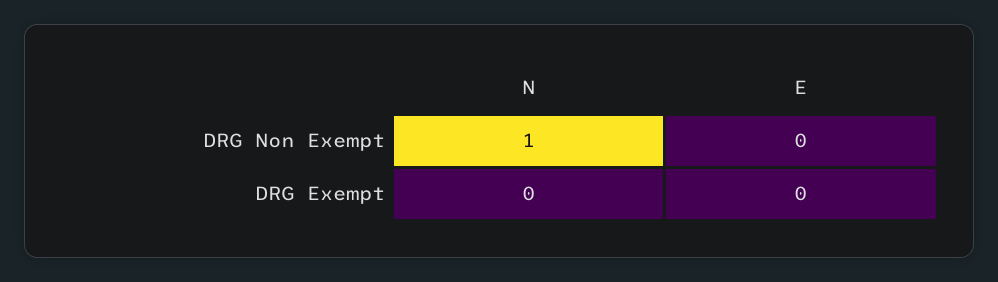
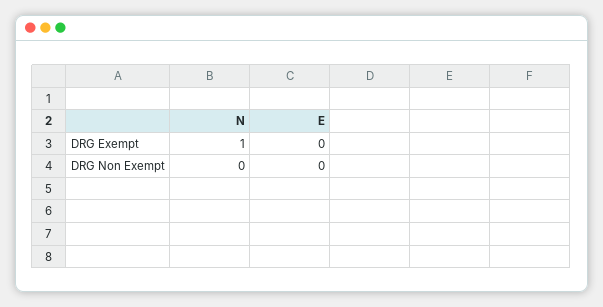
N, DRG Non Exempt: 1 -> 0
N, DRG Exempt: 0 -> 1

